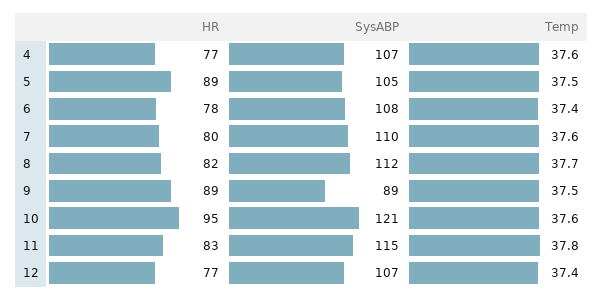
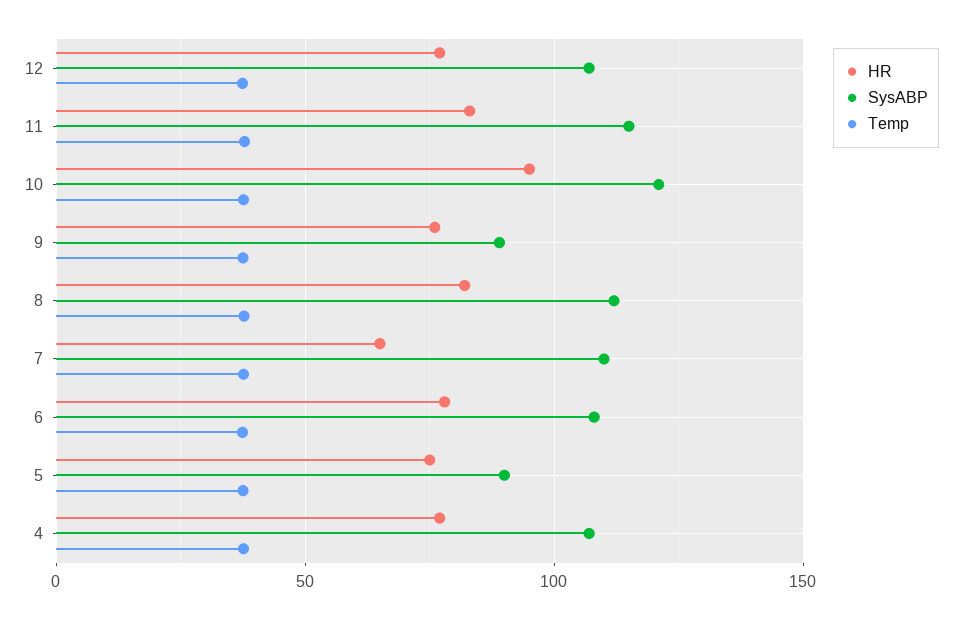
HR, 5: 89 -> 75
SysABP, 5: 105 -> 90
HR, 7: 80 -> 65
HR, 9: 89 -> 75

